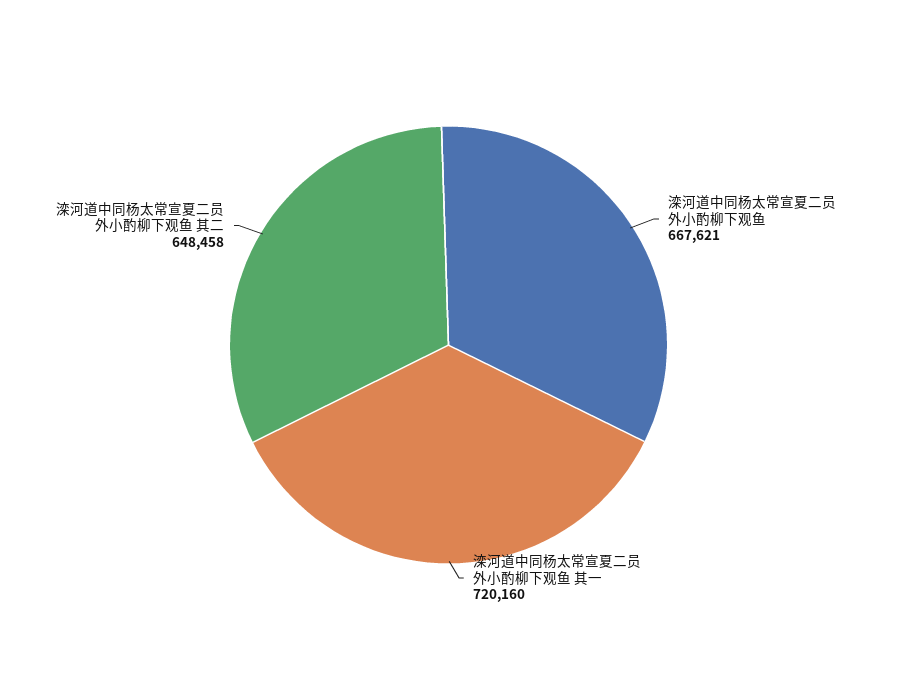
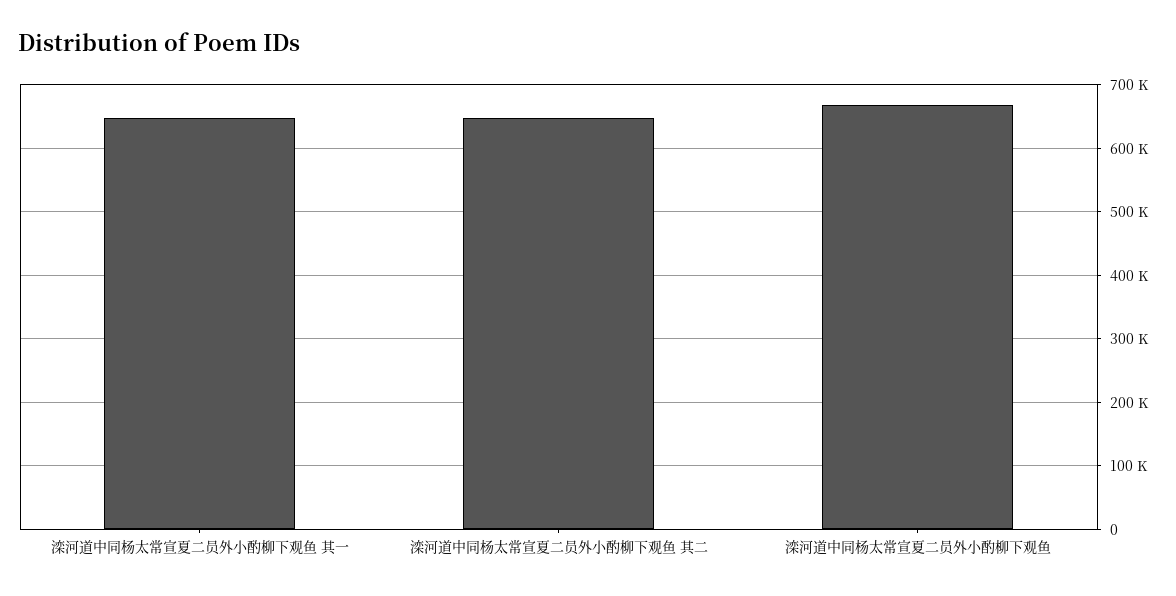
滦河道中同杨太常宣夏二员外小酌柳下观鱼 其一: 720160 -> 650000

